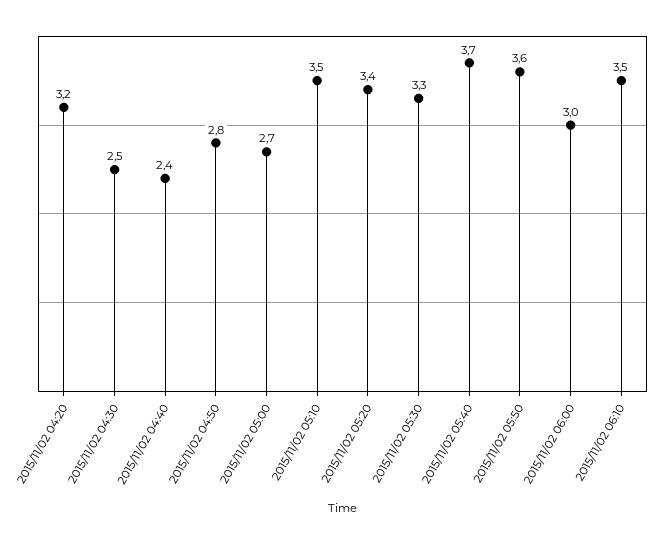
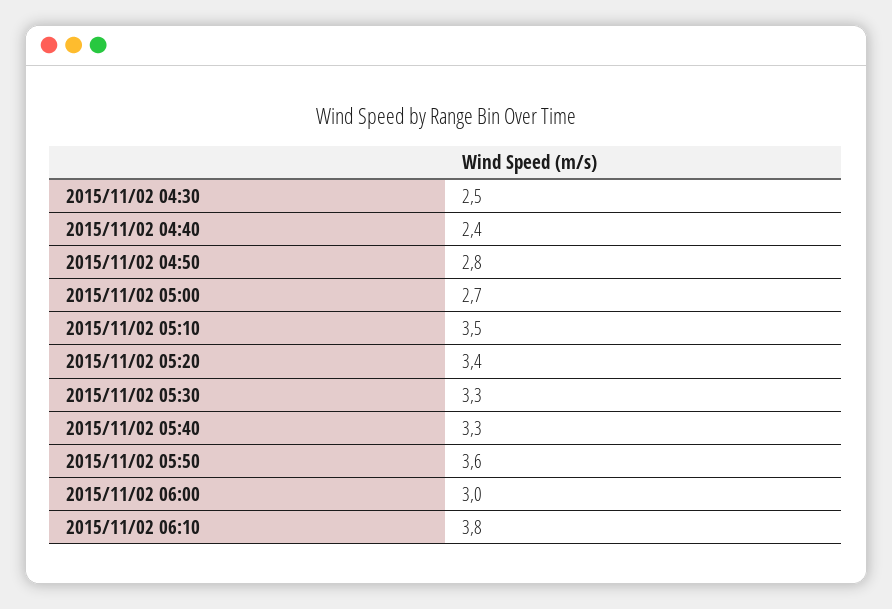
2015/11/02 04:20: 3.2 -> none
2015/11/02 05:40: 3.7 -> 3.3
2015/11/02 06:10: 3.5 -> 3.8

